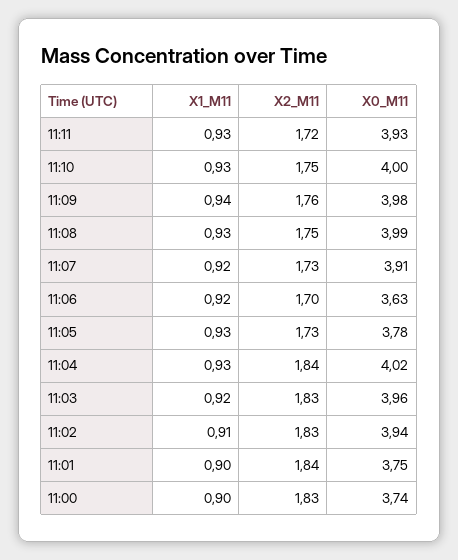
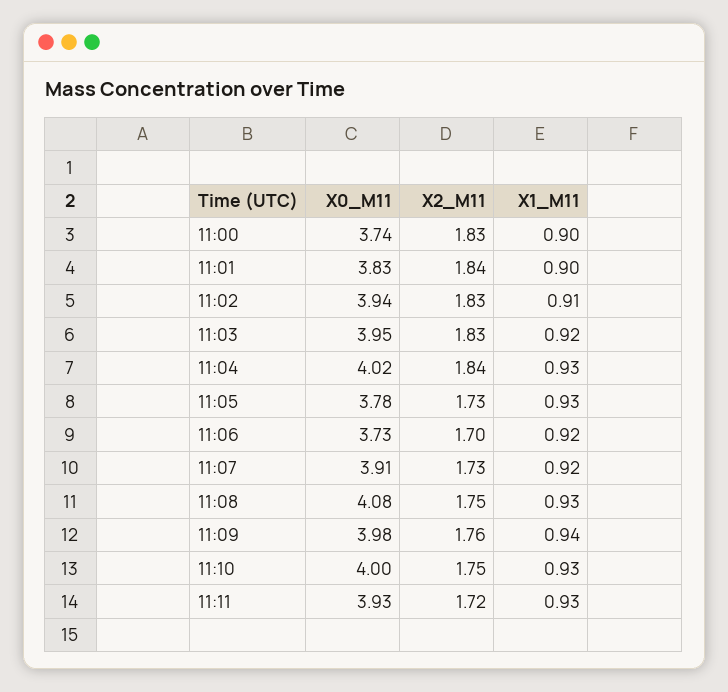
X0_M11, 11:08: 3.99 -> 4.08
X0_M11, 11:06: 3.63 -> 3.73
X0_M11, 11:03: 3.96 -> 3.95
X0_M11, 11:01: 3.75 -> 3.83

